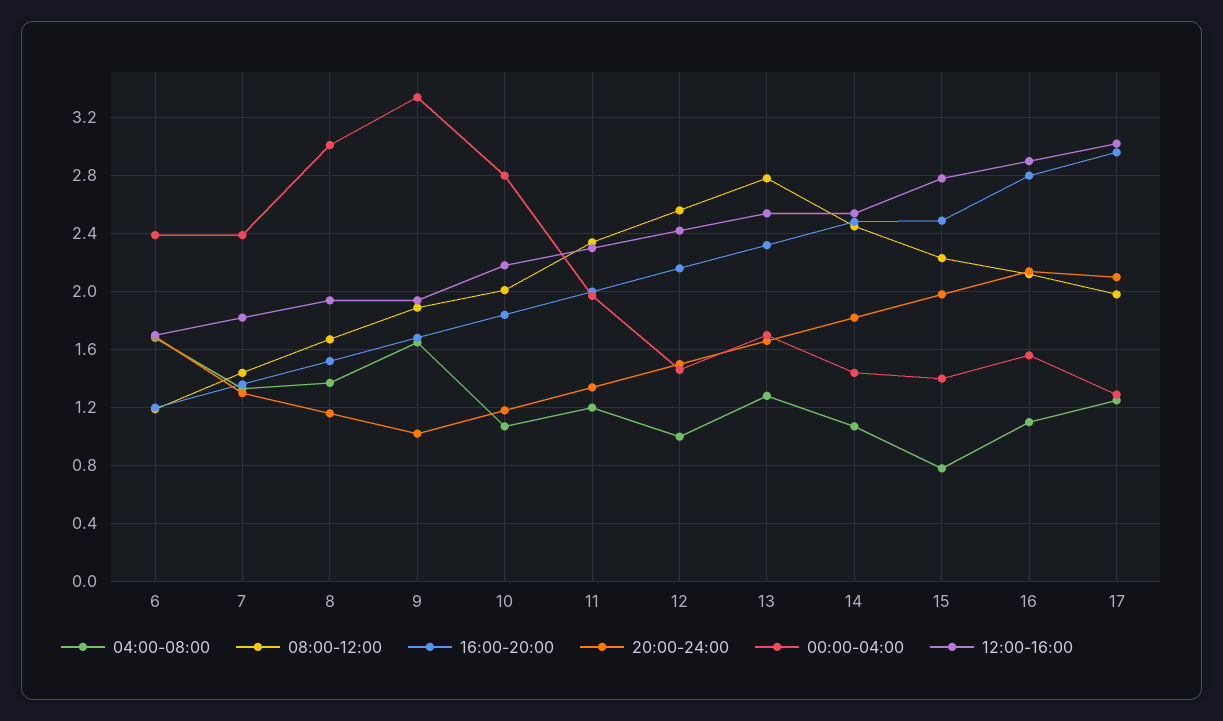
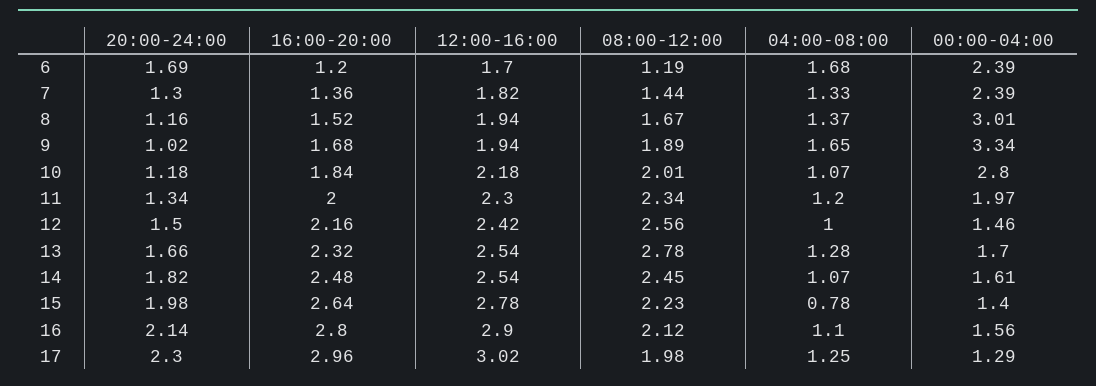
00:00-04:00, 14: 1.45 -> 1.61
16:00-20:00, 15: 2.5 -> 2.64
20:00-24:00, 17: 2.1 -> 2.3

